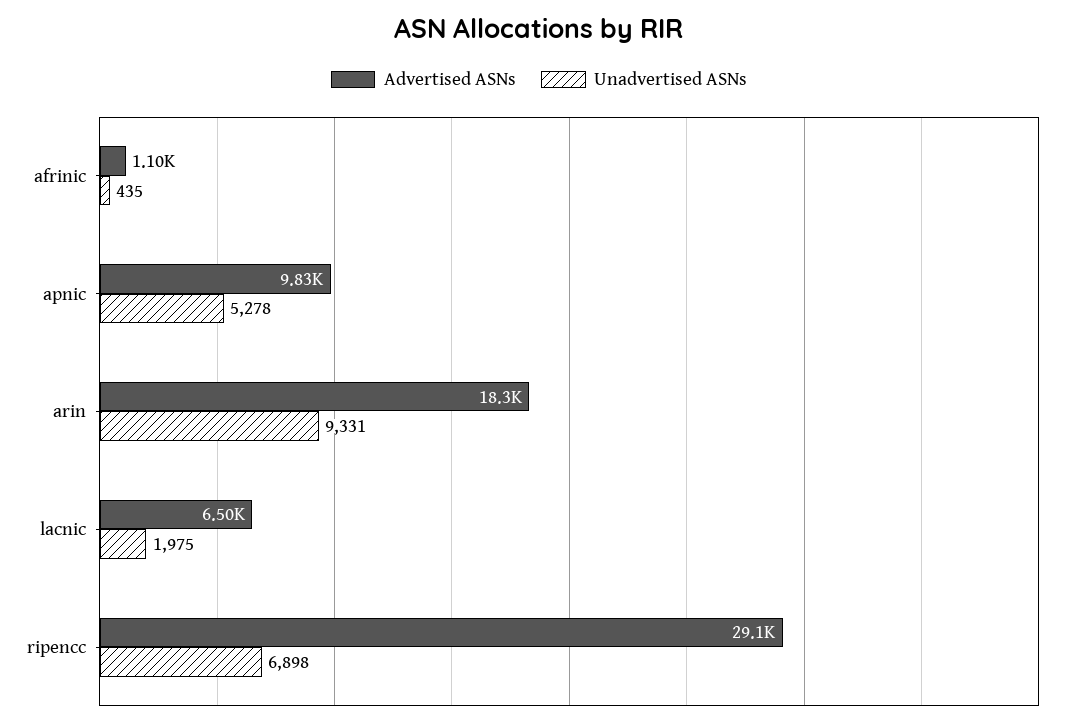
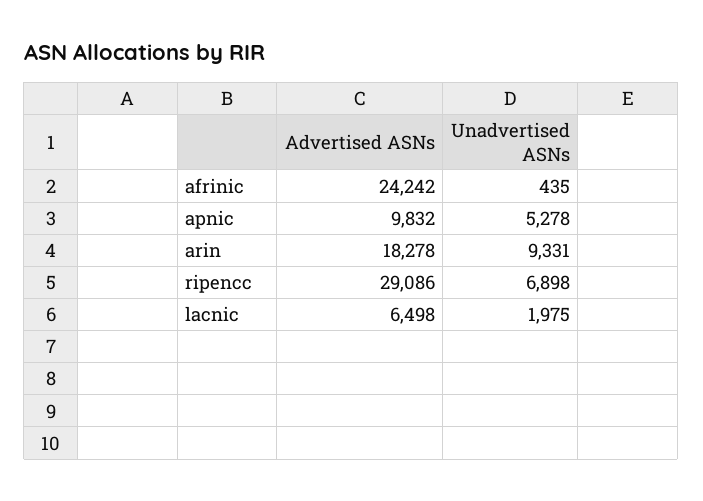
Advertised ASNs, afrinic: 1100 -> 24242

